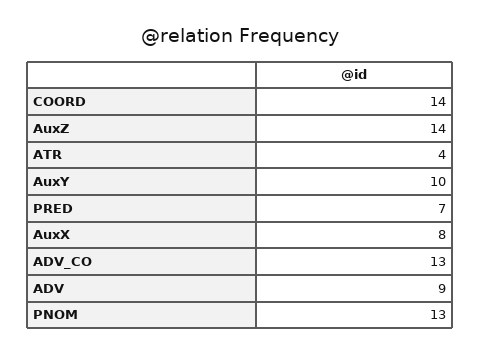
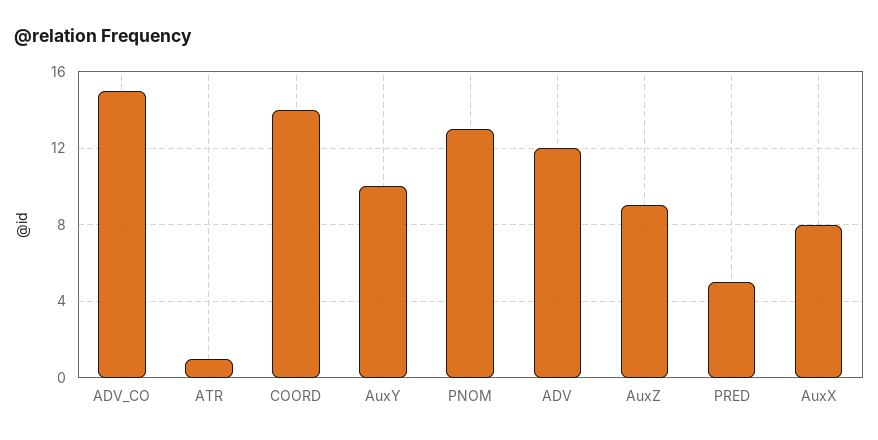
AuxZ: 14 -> 9
ATR: 4 -> 1
PRED: 7 -> 5
ADV_CO: 13 -> 15
ADV: 9 -> 12

